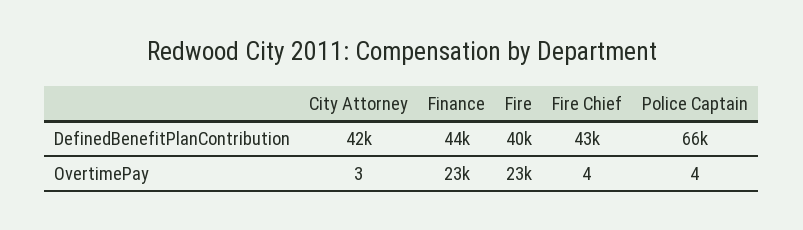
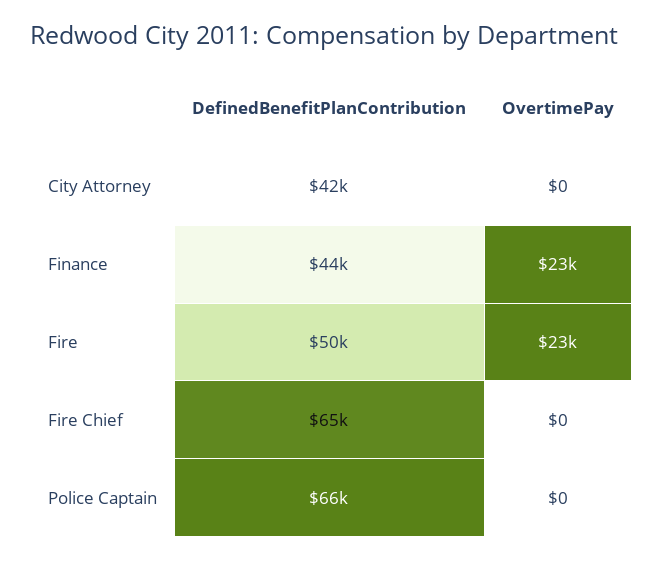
Fire, DefinedBenefitPlanContribution: 40000 -> 50000
Fire Chief, DefinedBenefitPlanContribution: 43000 -> 65000
City Attorney, OvertimePay: 3 -> 0
Fire Chief, OvertimePay: 4 -> 0
Police Captain, OvertimePay: 4 -> 0

